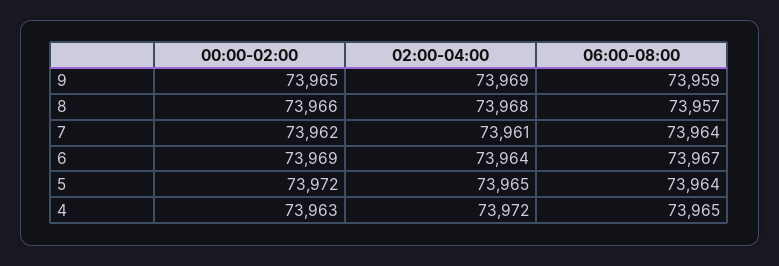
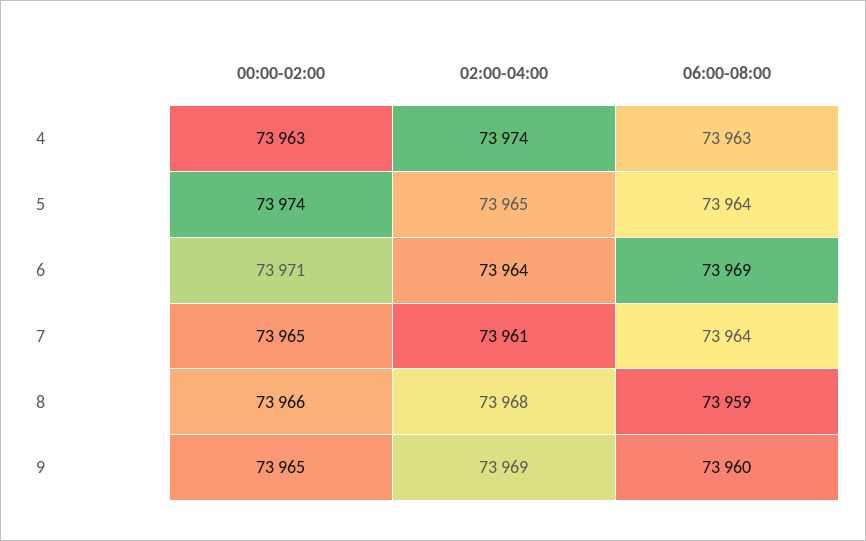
06:00-08:00, 9: 73959 -> 73960
06:00-08:00, 8: 73957 -> 73959
00:00-02:00, 7: 73962 -> 73965
00:00-02:00, 6: 73969 -> 73971
06:00-08:00, 6: 73967 -> 73969
00:00-02:00, 5: 73972 -> 73974
02:00-04:00, 4: 73972 -> 73974
06:00-08:00, 4: 73965 -> 73963

